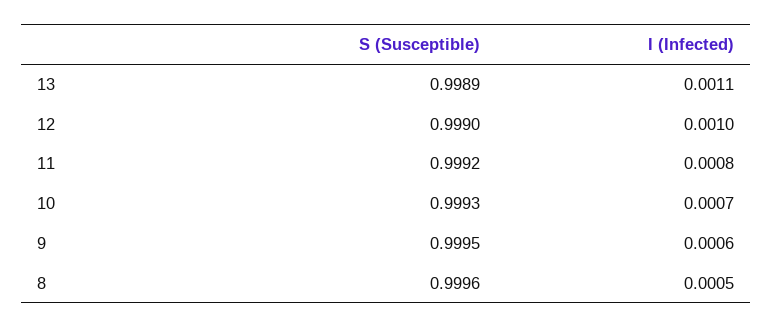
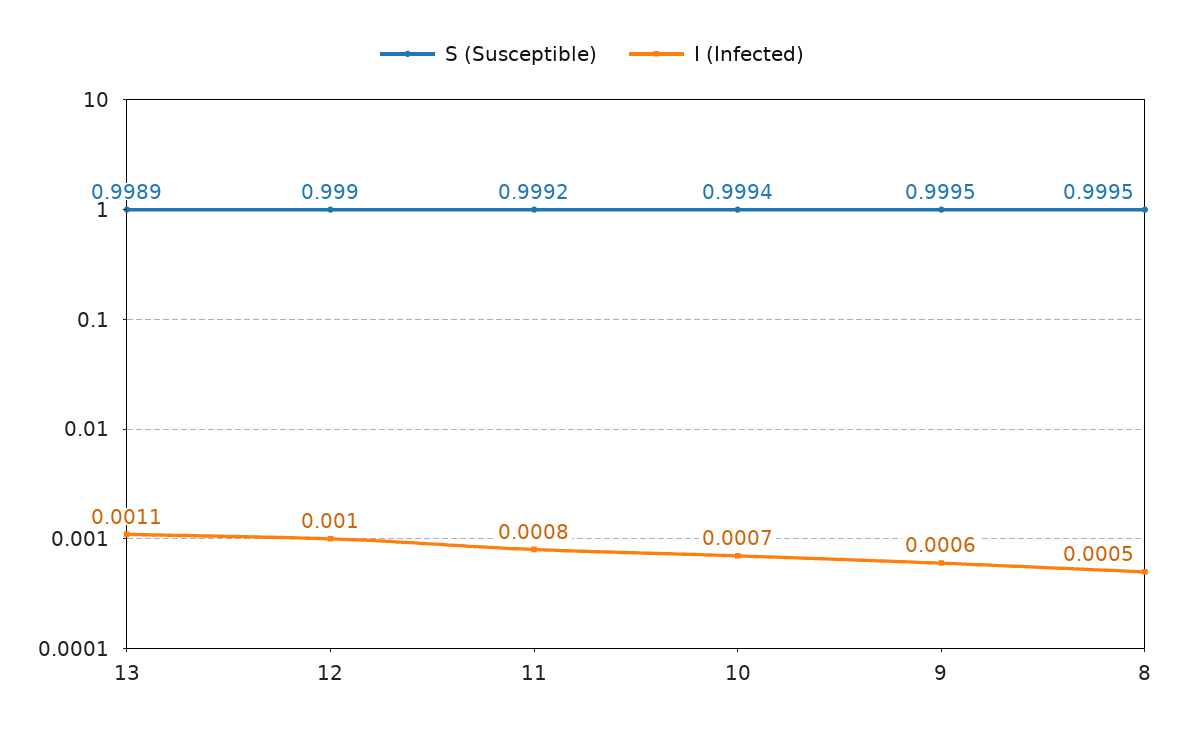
S (Susceptible), 10: 0.9993 -> 0.9994
S (Susceptible), 8: 0.9996 -> 0.9995

